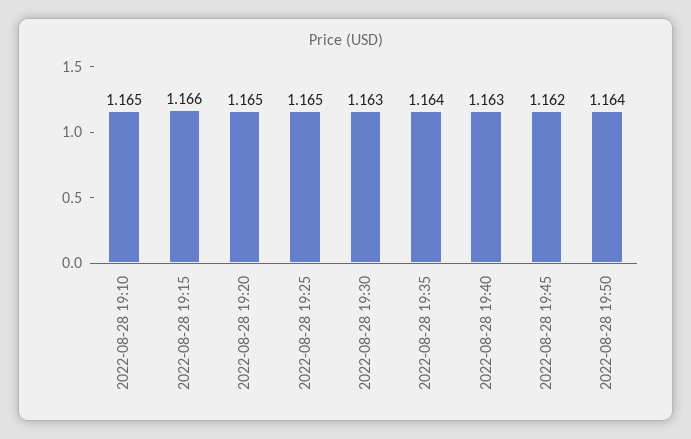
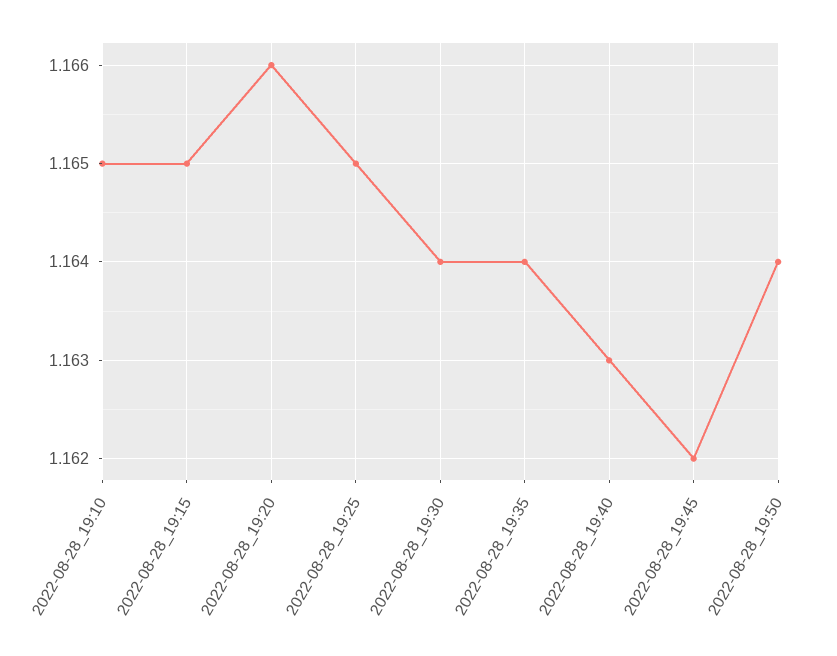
2022-08-28 19:15: 1.166 -> 1.165
2022-08-28 19:20: 1.165 -> 1.166
2022-08-28 19:30: 1.163 -> 1.164

